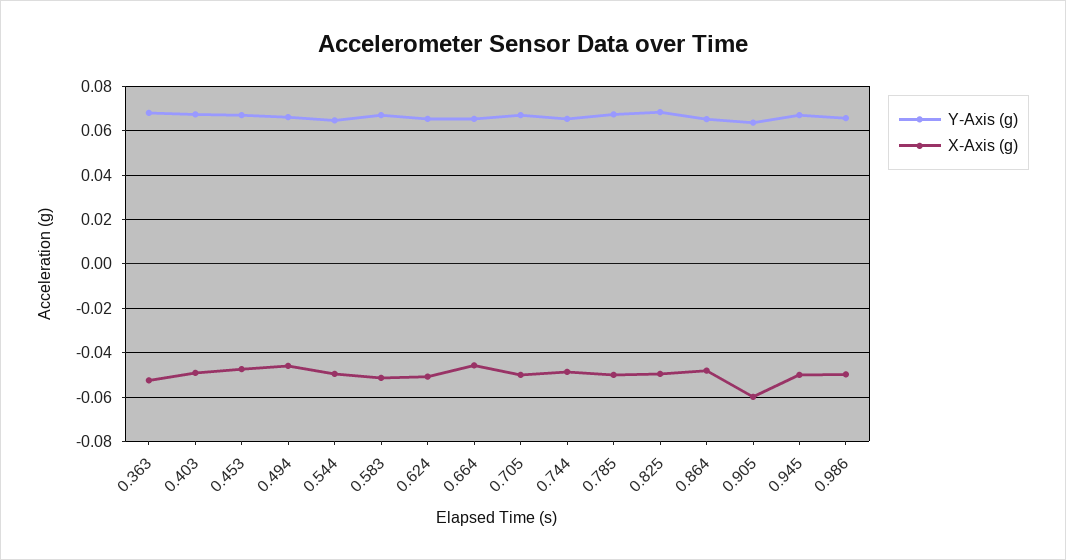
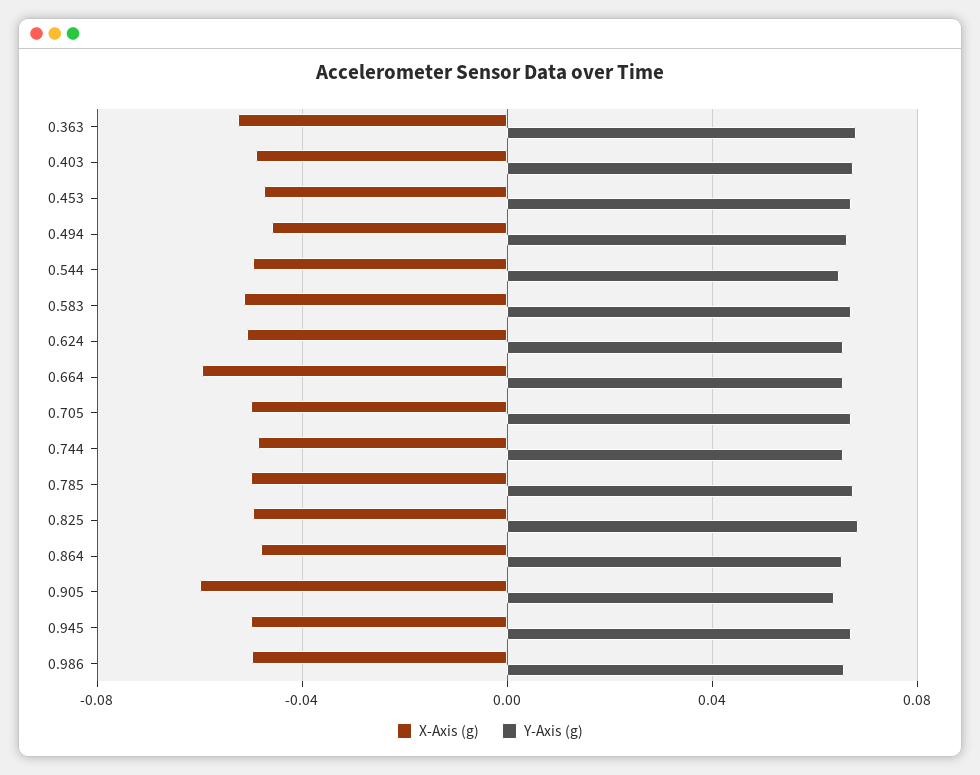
X-Axis (g), 0.664: -0.045 -> -0.06

